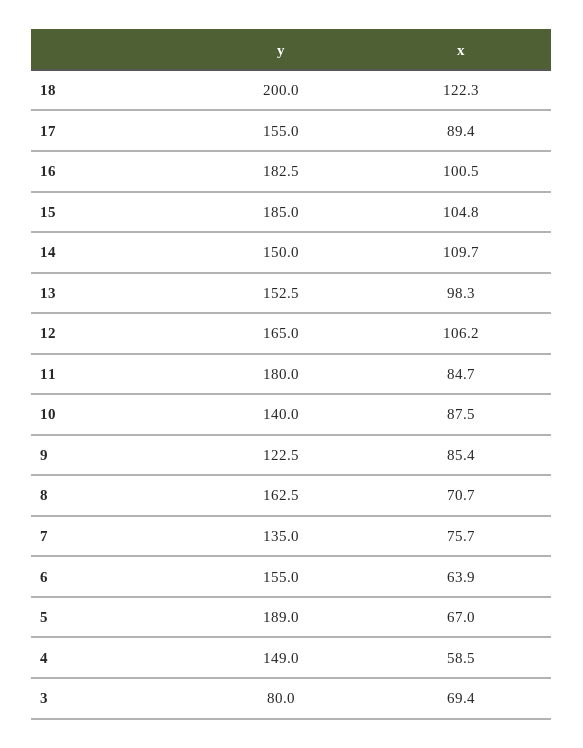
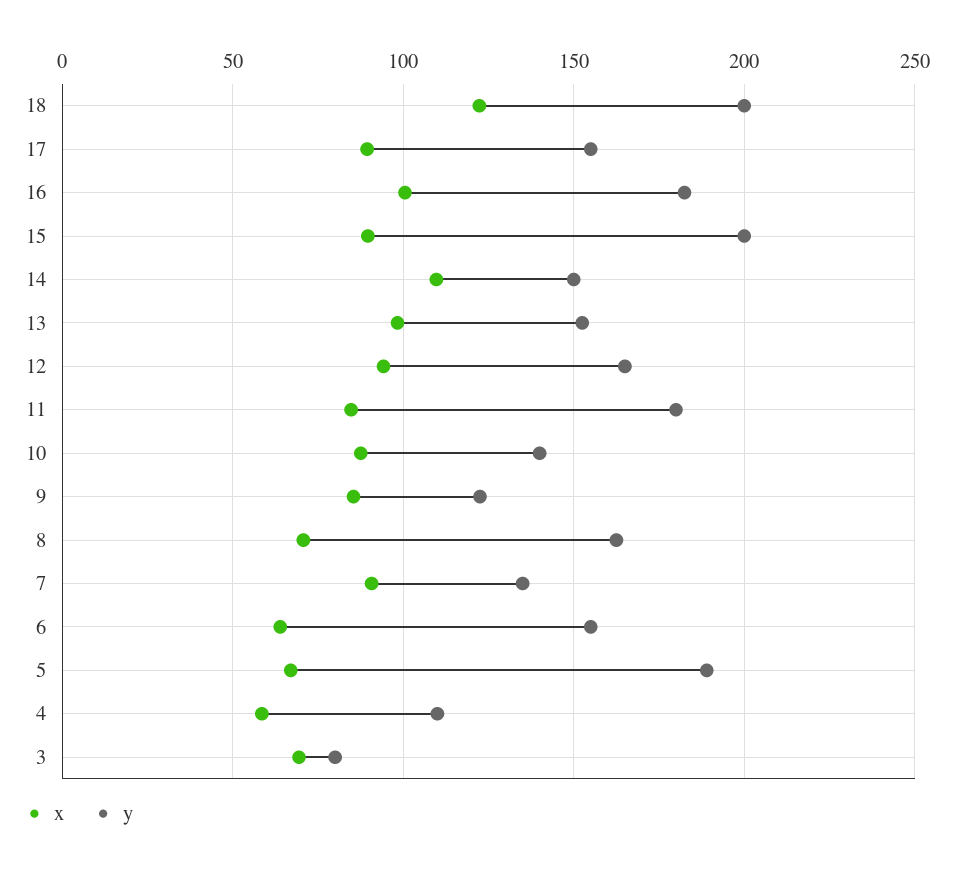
y, 15: 185 -> 200
x, 15: 104.8 -> 90
x, 12: 106.2 -> 95
x, 7: 75.7 -> 90
y, 4: 149 -> 110

